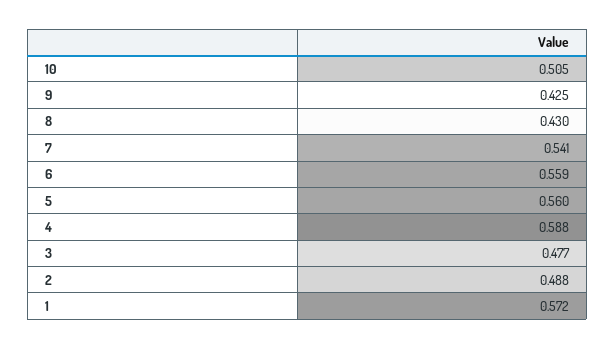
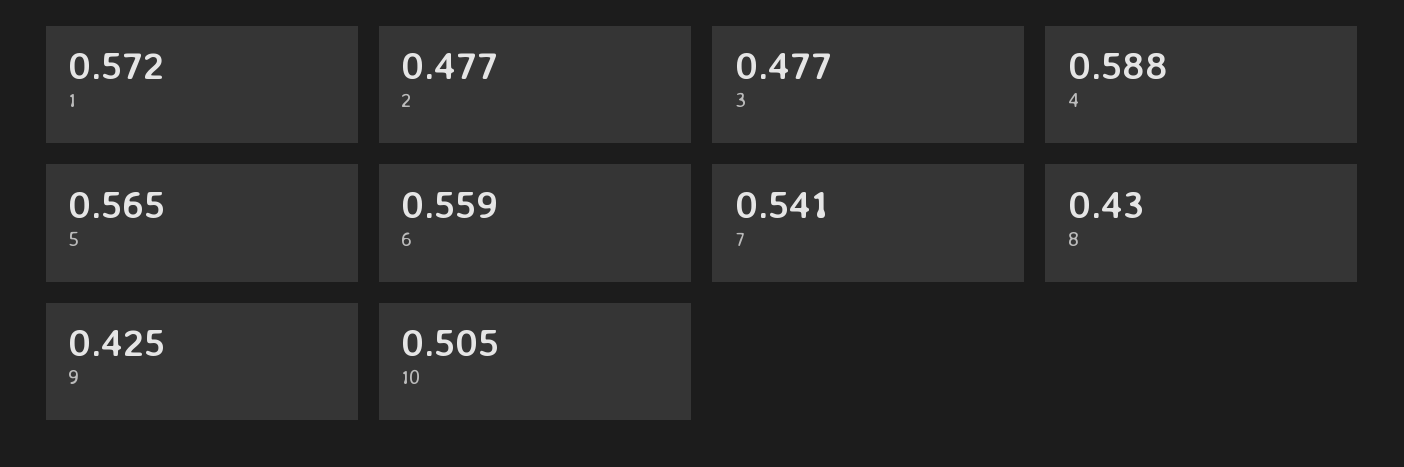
5: 0.56 -> 0.565
2: 0.488 -> 0.477

